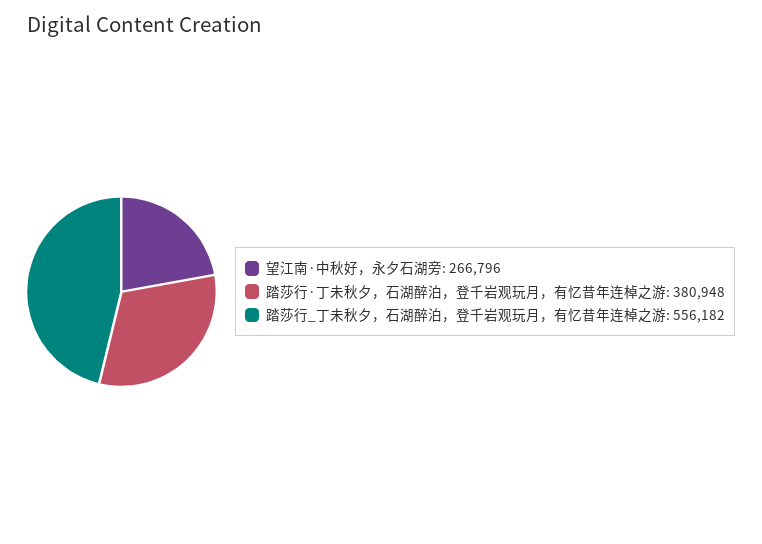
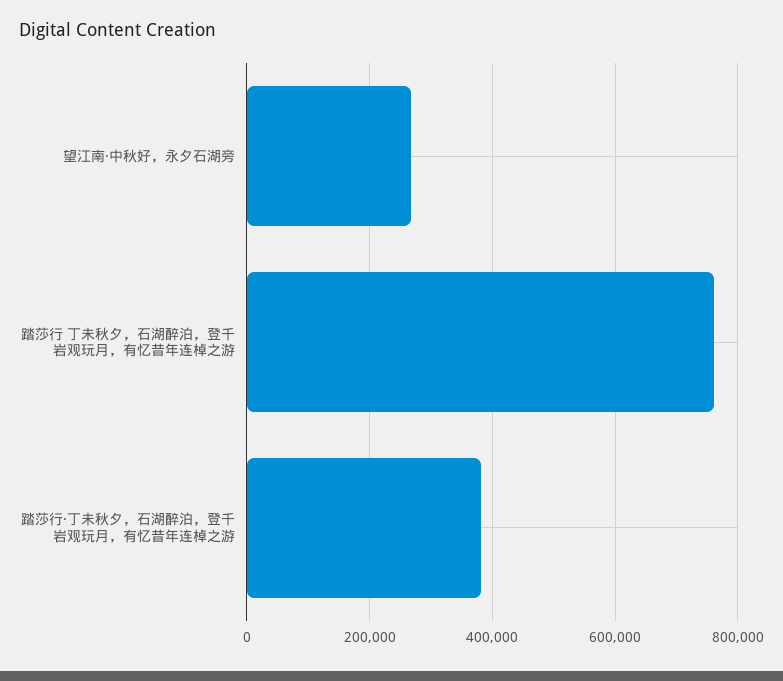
踏莎行_丁未秋夕，石湖醉泊，登千岩观玩月，有忆昔年连棹之游: 556182 -> 760000

